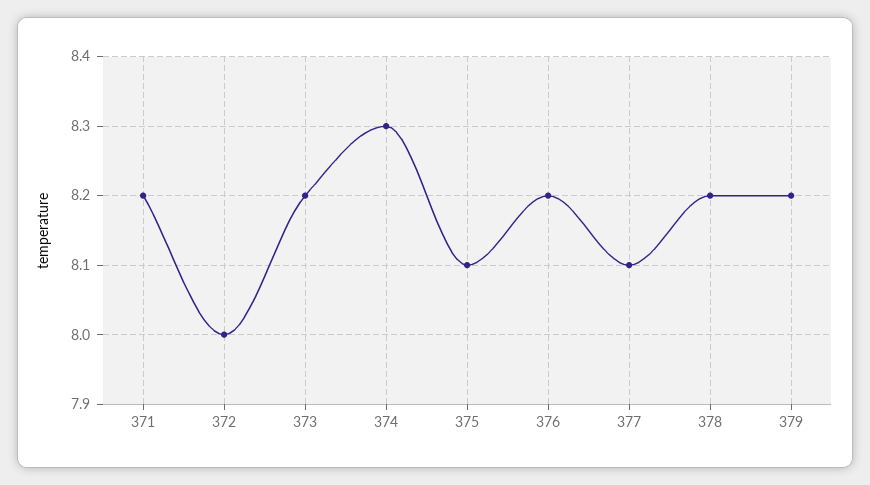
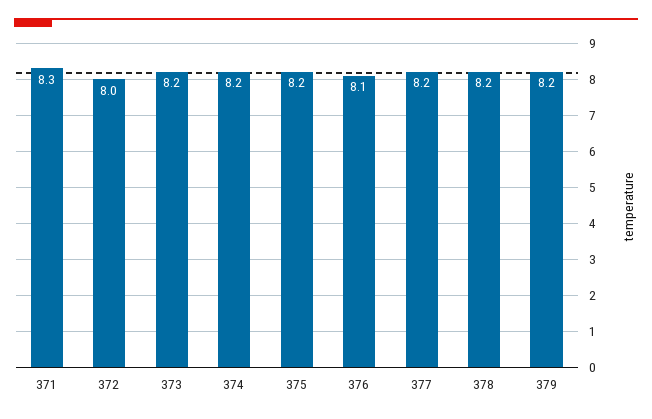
371: 8.2 -> 8.3
374: 8.3 -> 8.2
375: 8.1 -> 8.2
376: 8.2 -> 8.1
377: 8.1 -> 8.2

